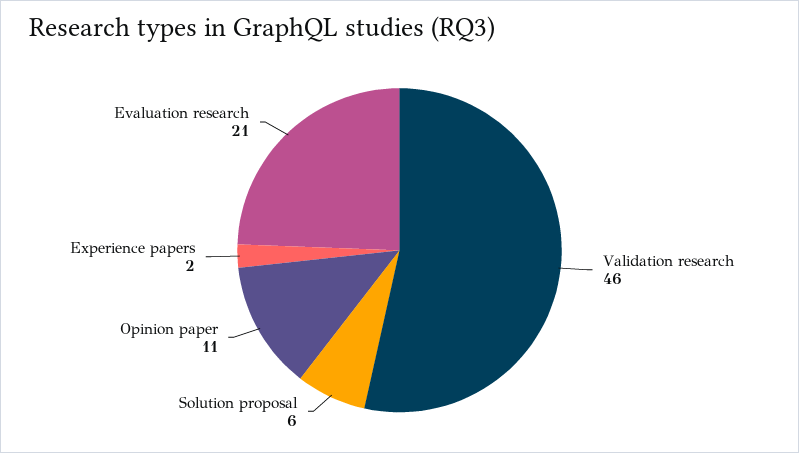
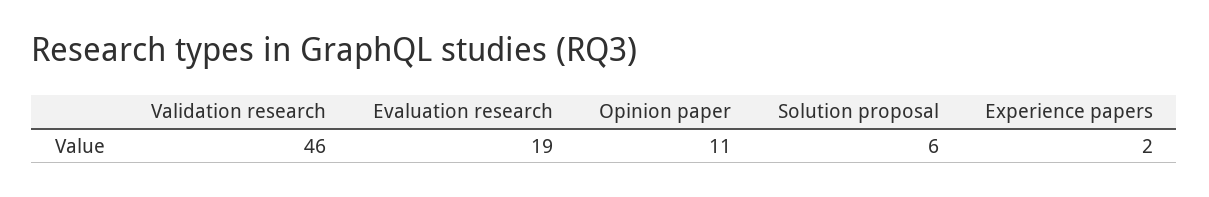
Evaluation research: 21 -> 19

